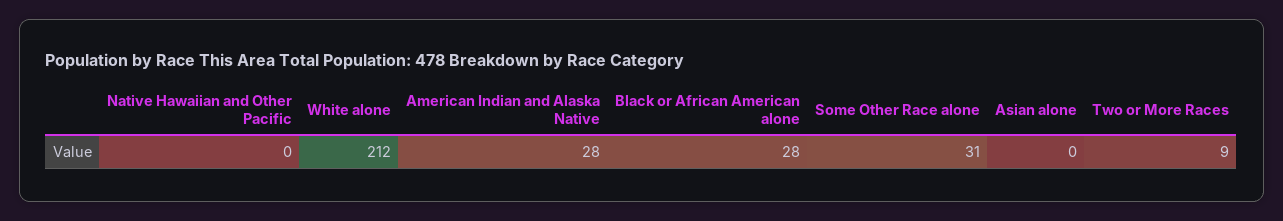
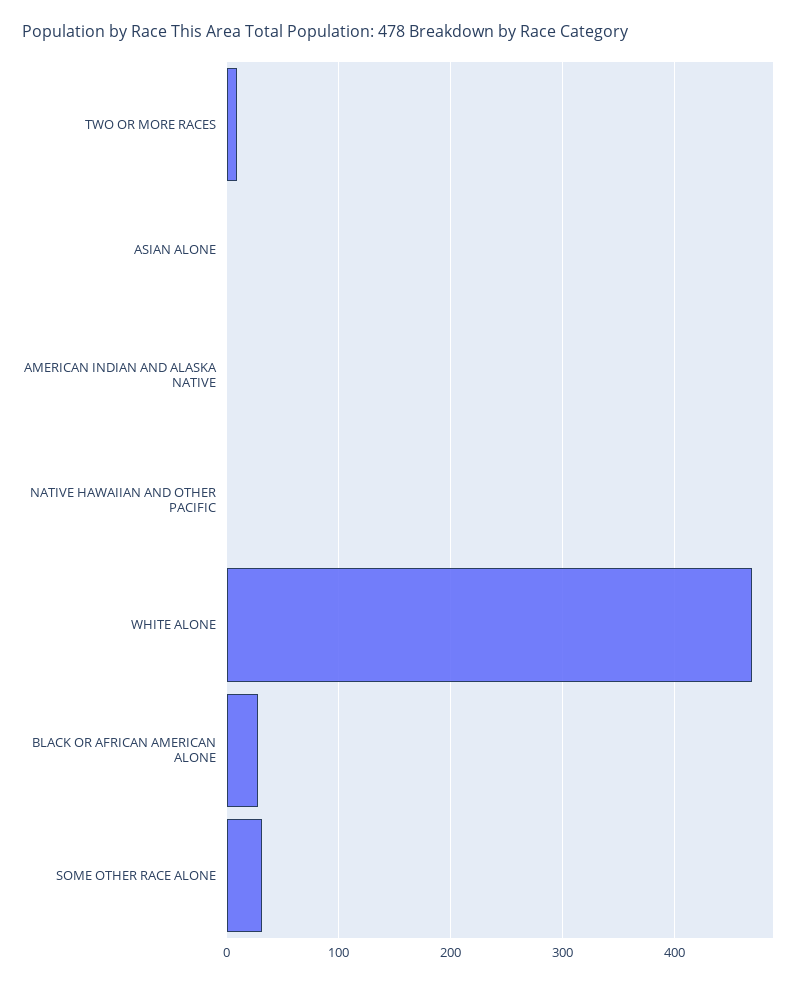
White alone: 212 -> 470
American Indian and Alaska Native: 28 -> 0

